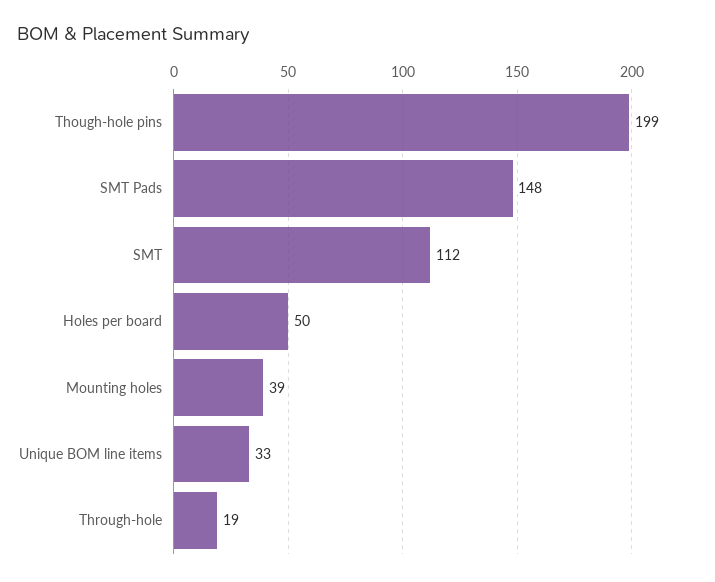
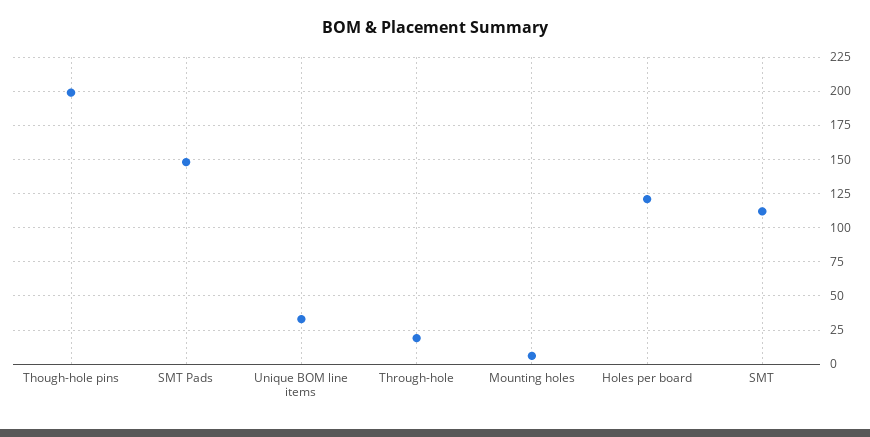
Holes per board: 50 -> 120
Mounting holes: 39 -> 5

